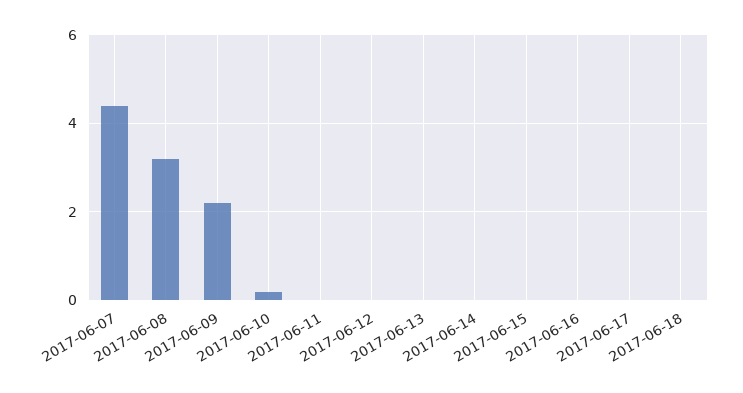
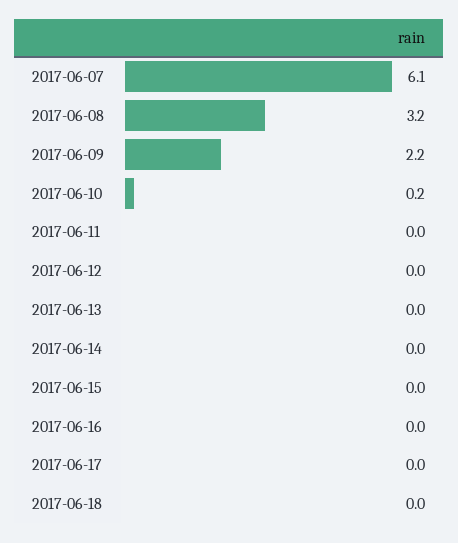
2017-06-07: 4.5 -> 6.1

